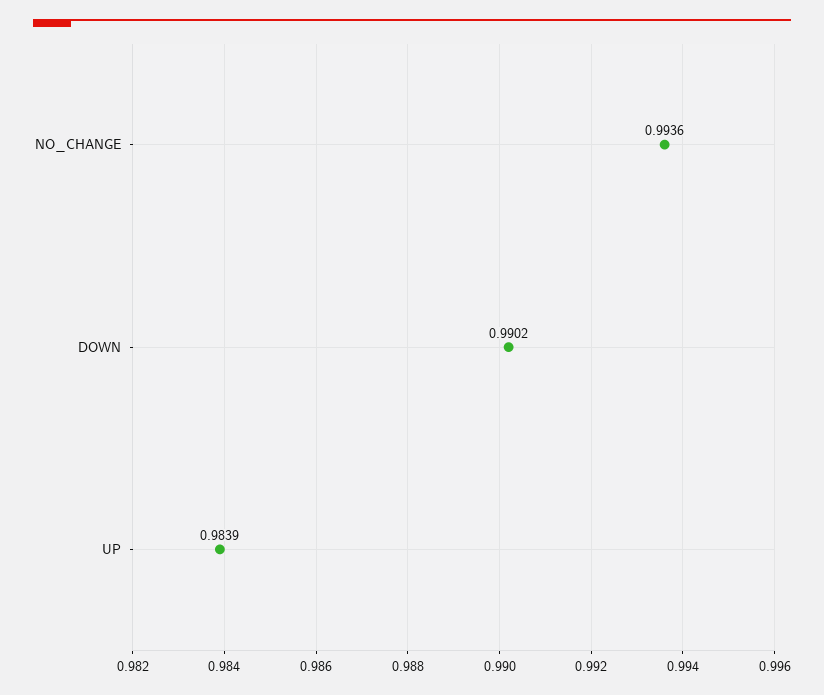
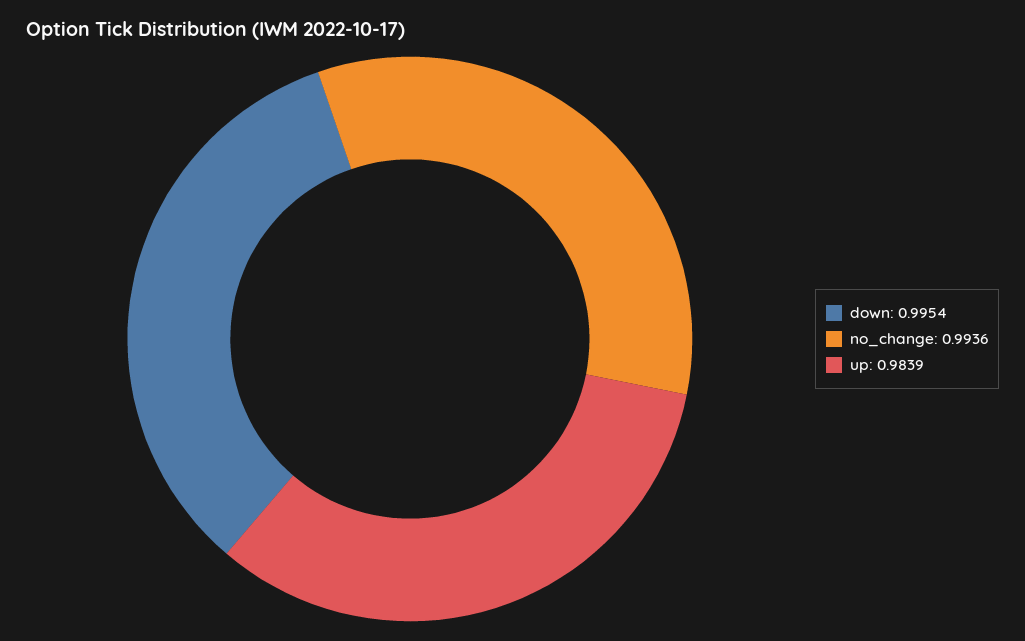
DOWN: 0.9902 -> 0.9954

